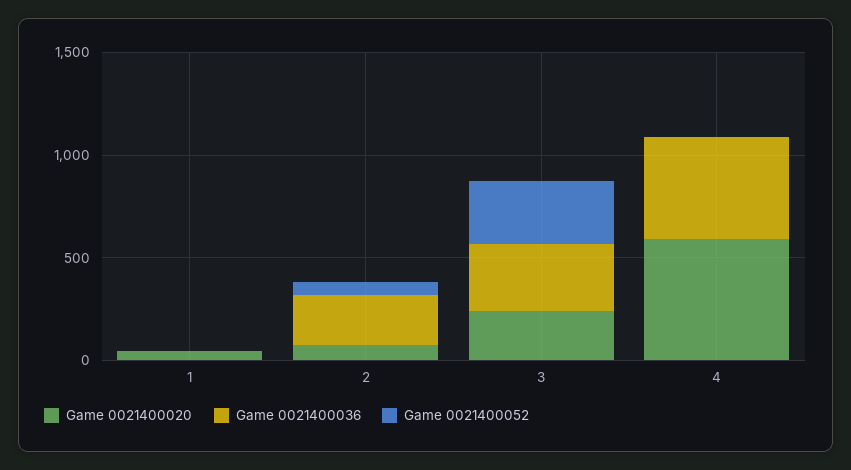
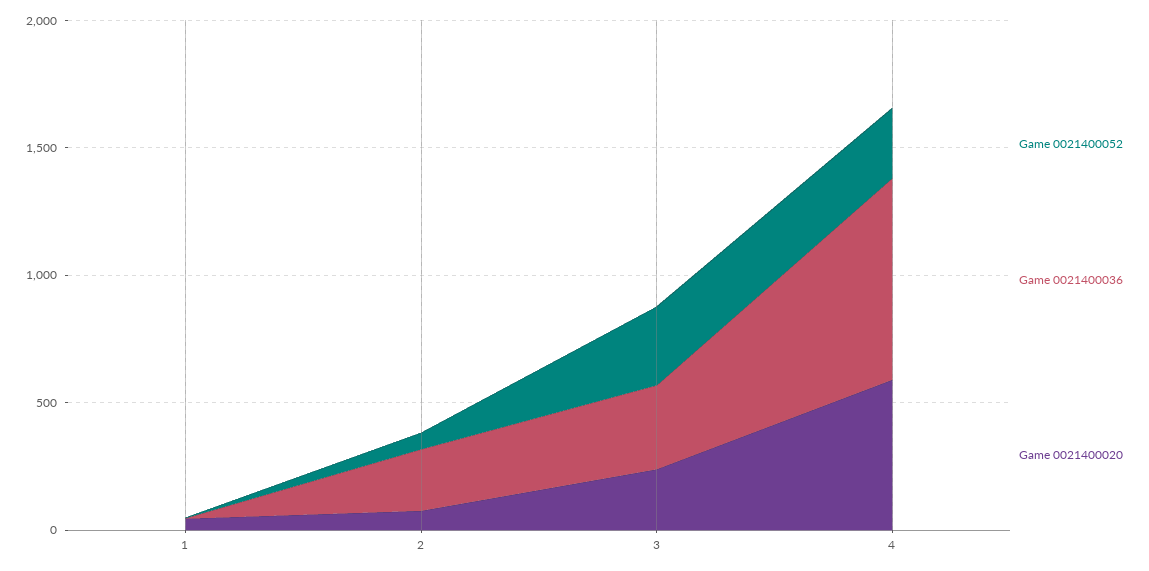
Game 0021400036, 4: 500 -> 800
Game 0021400052, 4: 0 -> 300

